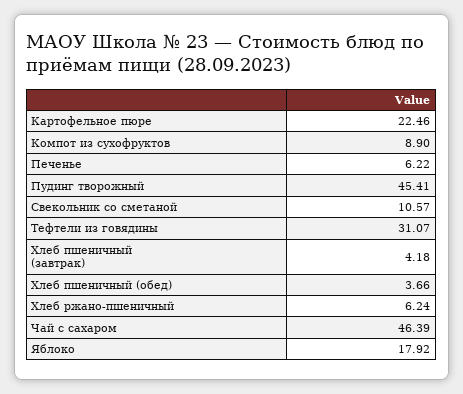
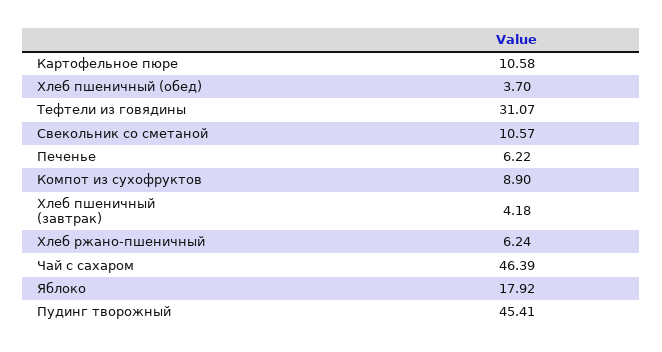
Картофельное пюре: 22.46 -> 10.58
Хлеб пшеничный (обед): 3.66 -> 3.7

